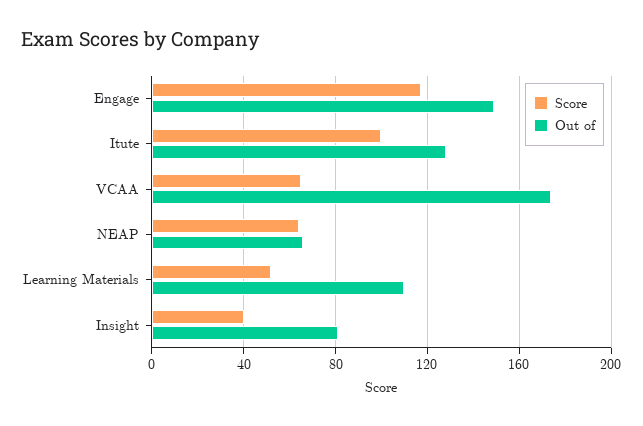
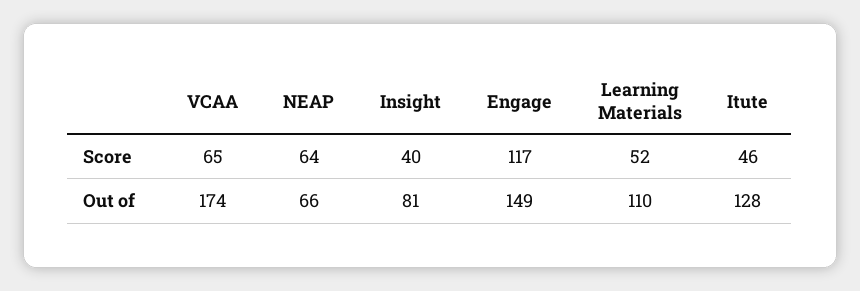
Score, Itute: 100 -> 46

